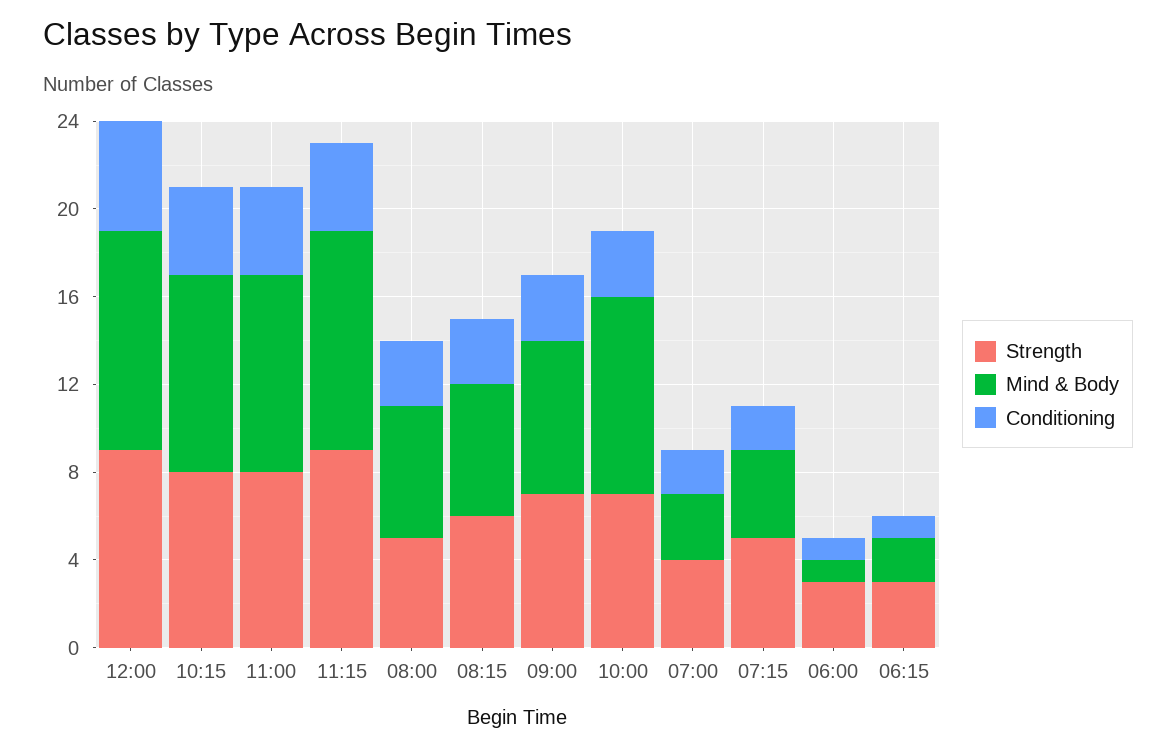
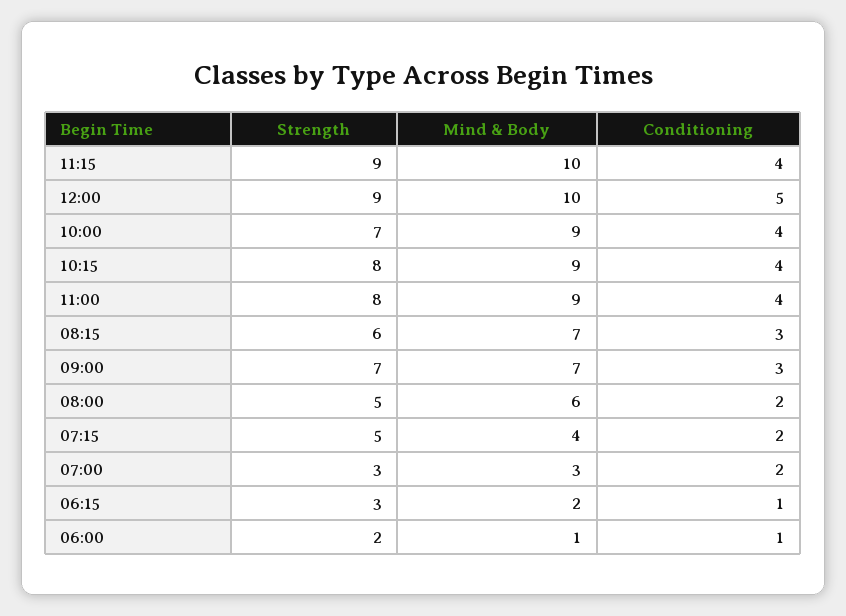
Conditioning, 08:00: 3 -> 2
Mind & Body, 08:15: 6 -> 7
Conditioning, 10:00: 3 -> 4
Strength, 07:00: 4 -> 3
Strength, 06:00: 3 -> 2

